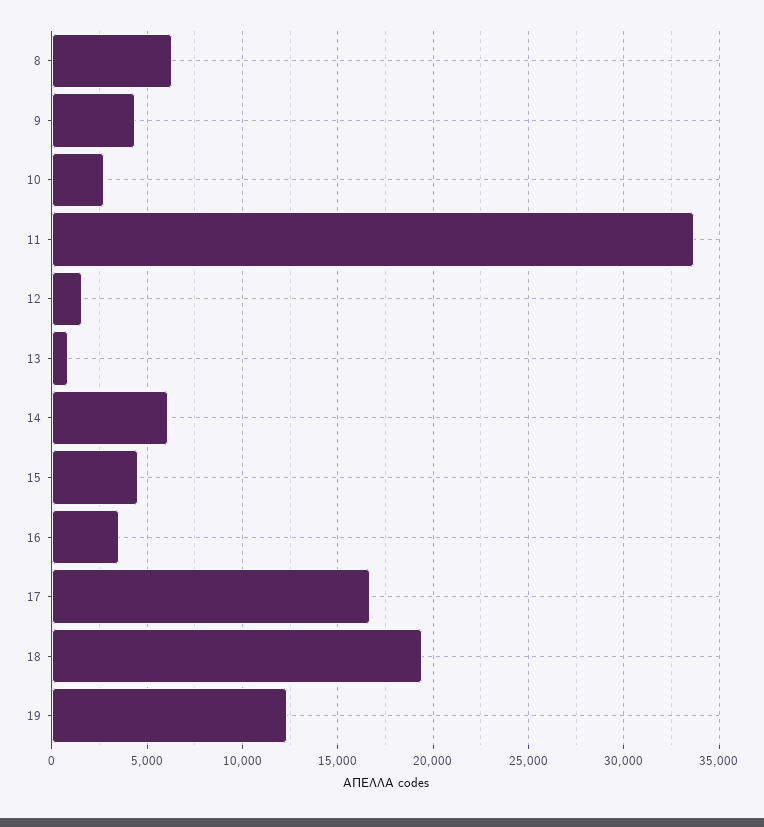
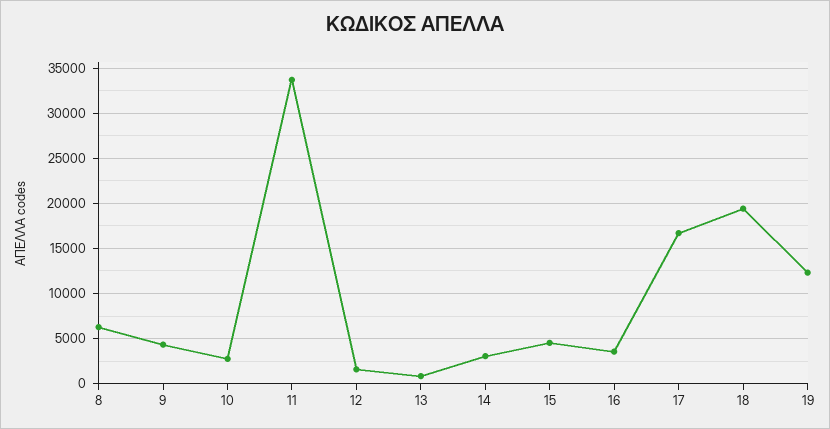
14: 6000 -> 3000

